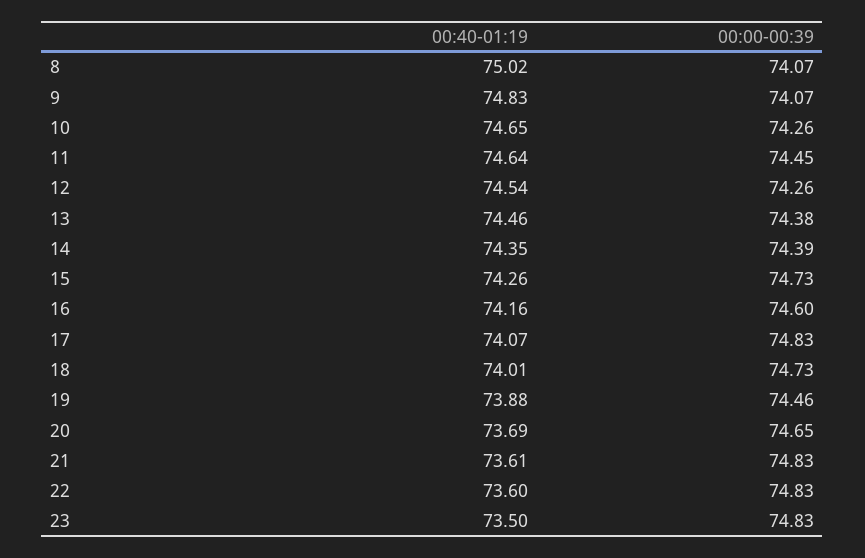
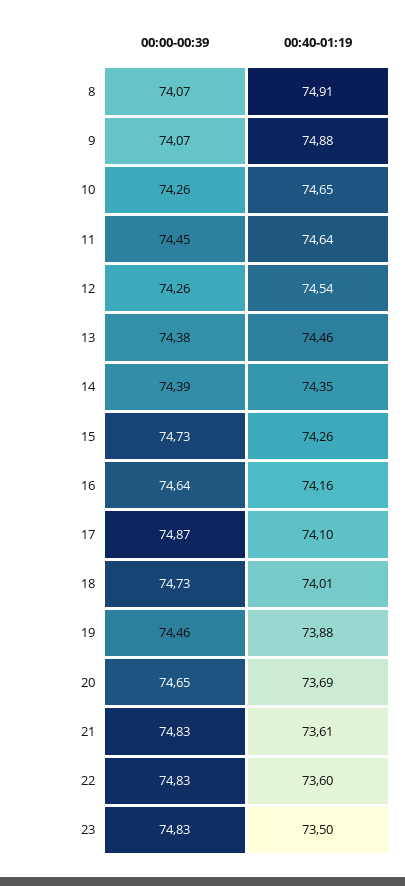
00:40-01:19, 8: 75.02 -> 74.91
00:40-01:19, 9: 74.83 -> 74.88
00:00-00:39, 16: 74.6 -> 74.64
00:40-01:19, 17: 74.07 -> 74.1
00:00-00:39, 17: 74.83 -> 74.87

